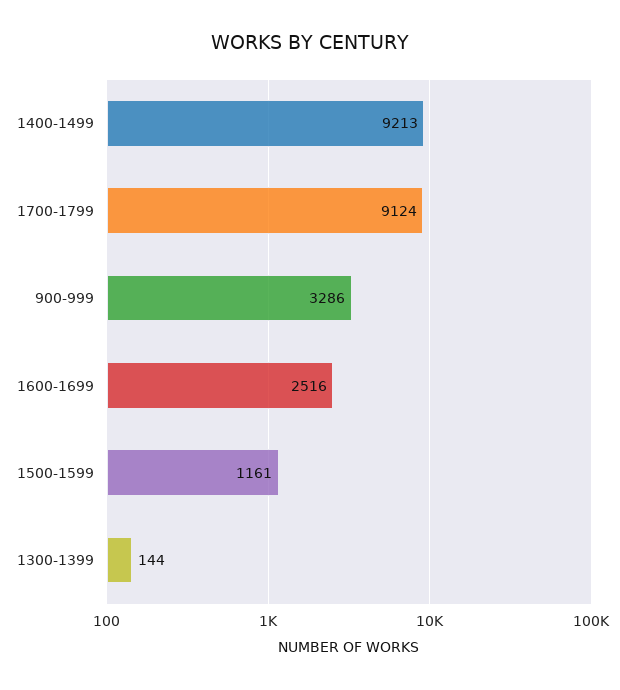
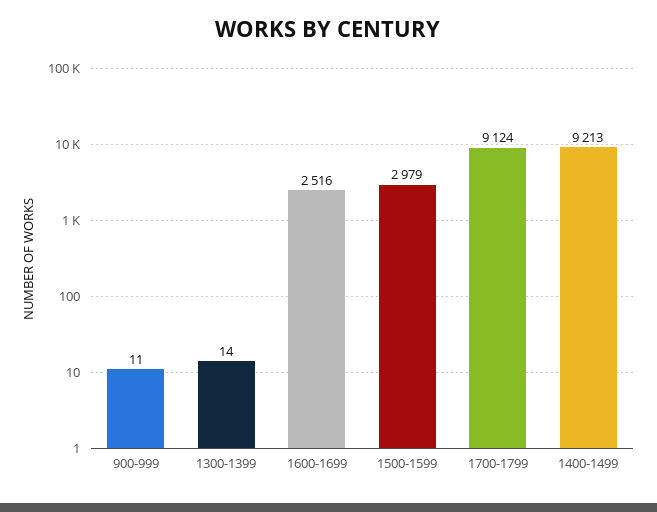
900-999: 3286 -> 11
1500-1599: 1161 -> 2979
1300-1399: 144 -> 14

